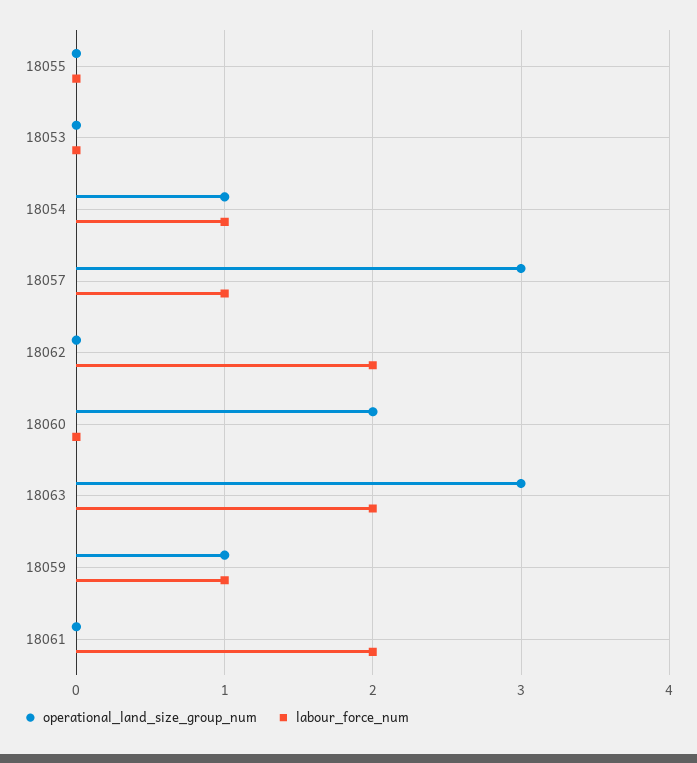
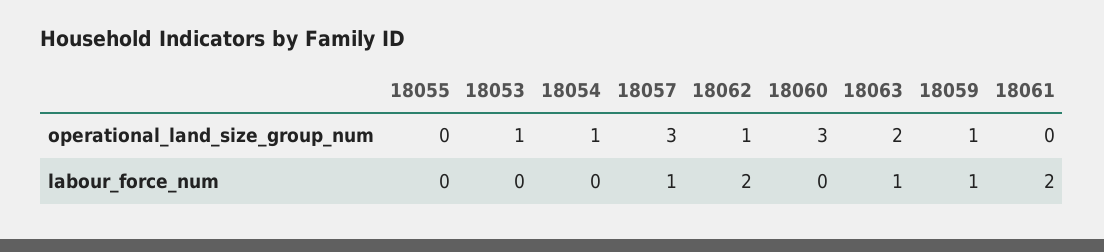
operational_land_size_group_num, 18053: 0 -> 1
labour_force_num, 18054: 1 -> 0
operational_land_size_group_num, 18062: 0 -> 1
operational_land_size_group_num, 18060: 2 -> 3
operational_land_size_group_num, 18063: 3 -> 2
labour_force_num, 18063: 2 -> 1

